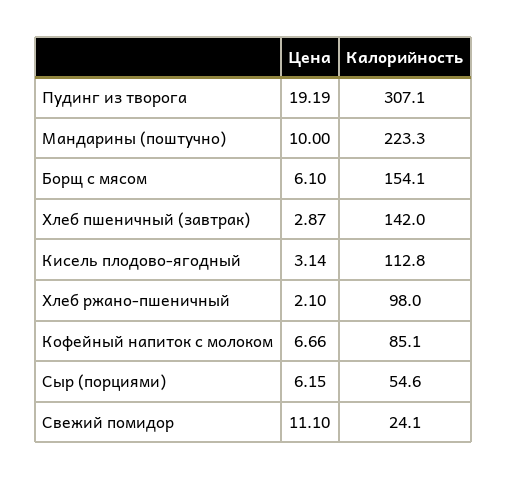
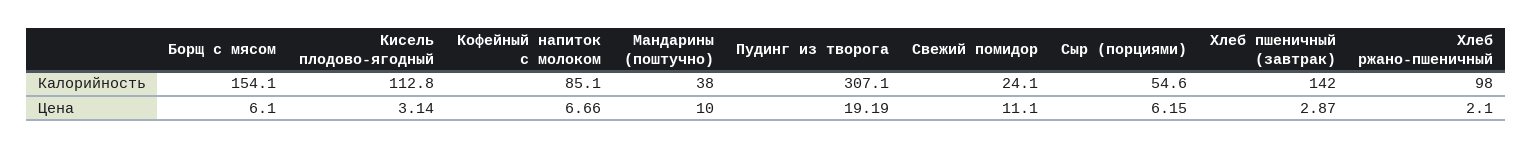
Калорийность, Мандарины (поштучно): 223.3 -> 38

